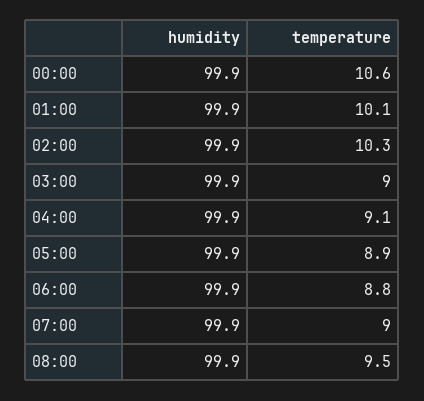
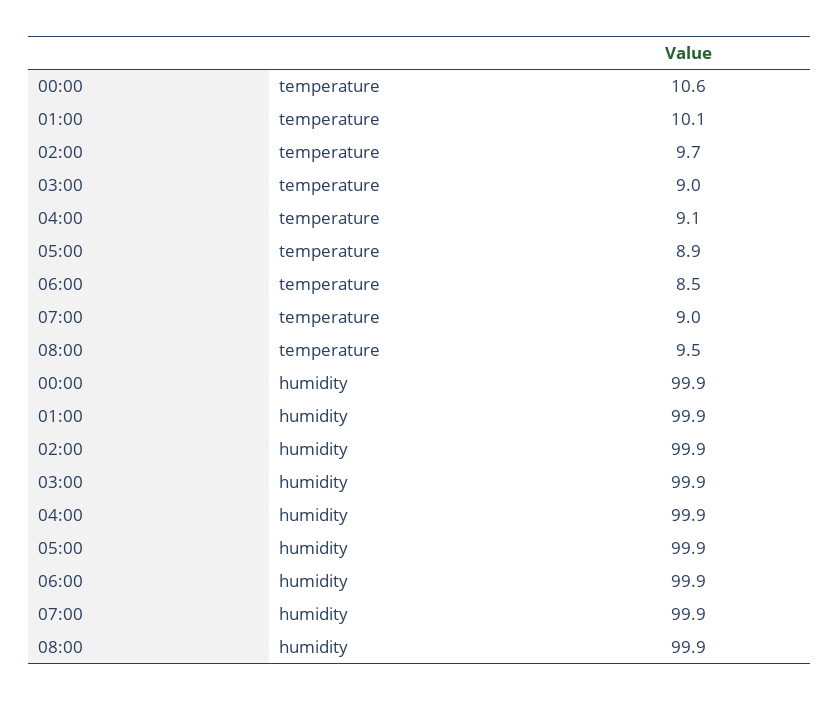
temperature, 02:00: 10.3 -> 9.7
temperature, 06:00: 8.8 -> 8.5

